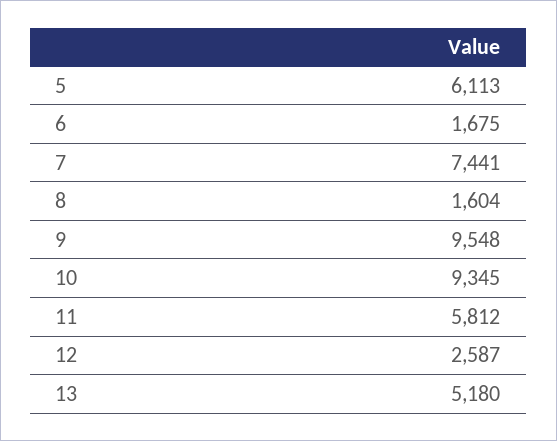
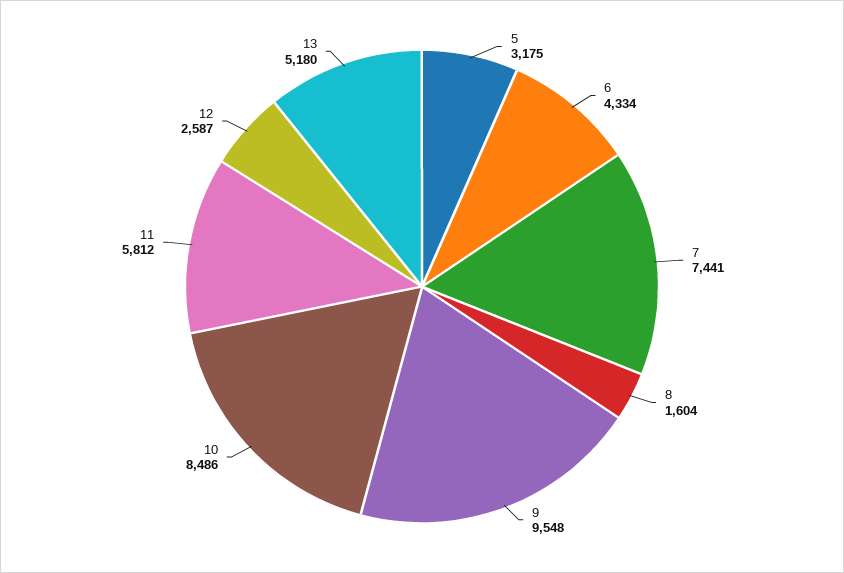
5: 6113 -> 3175
6: 1675 -> 4334
10: 9345 -> 8486

